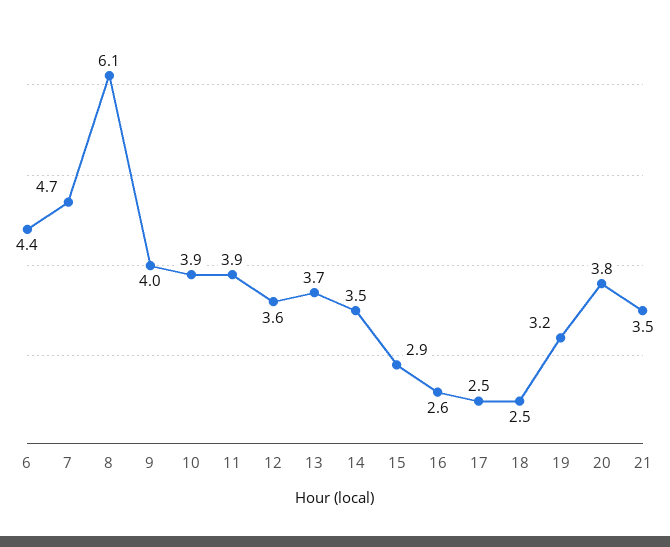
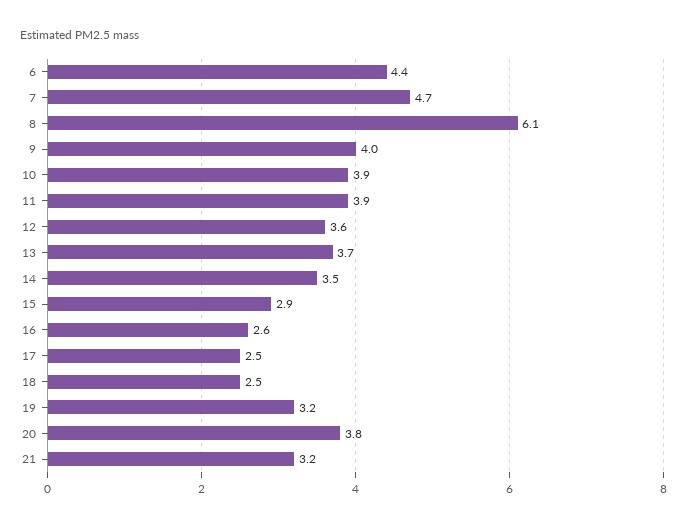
21: 3.5 -> 3.2

